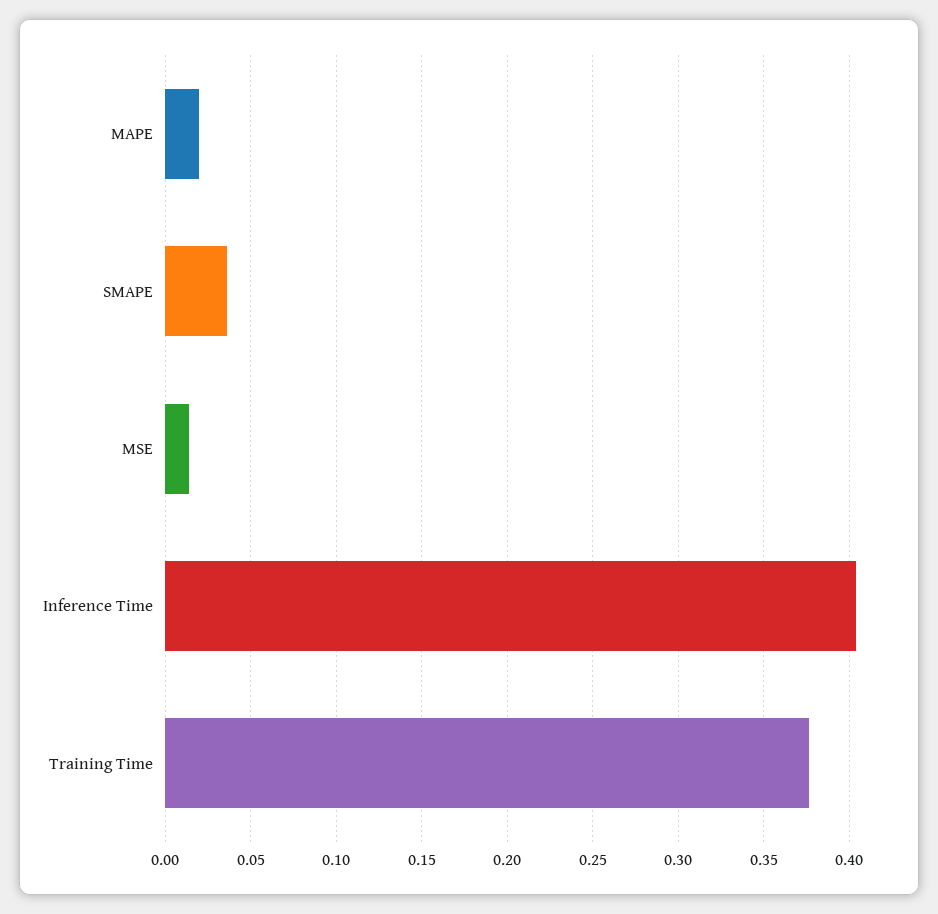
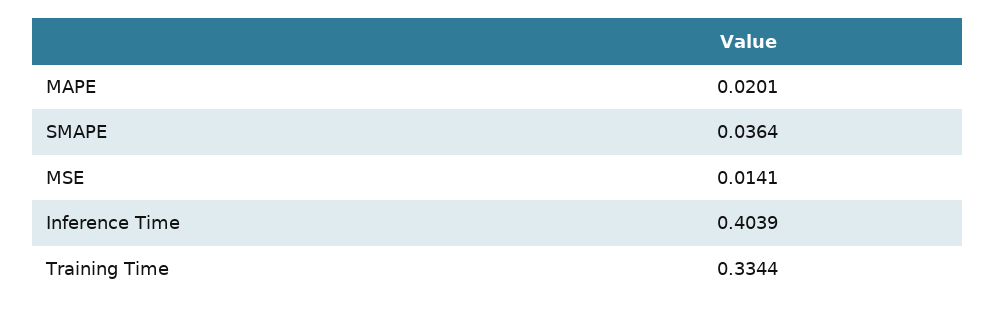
Training Time: 0.375 -> 0.3344

